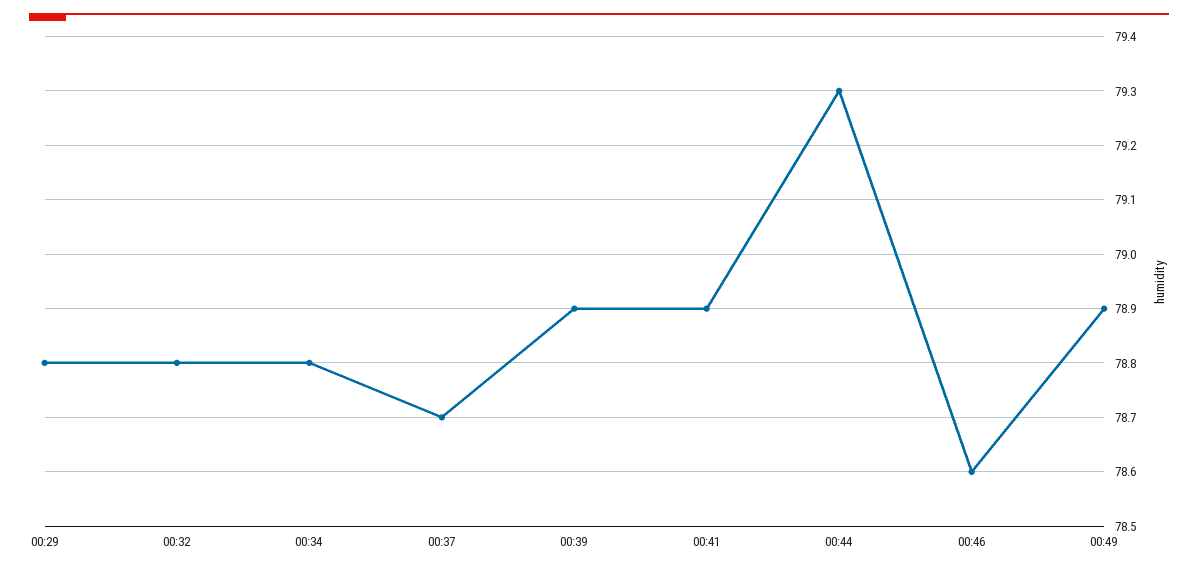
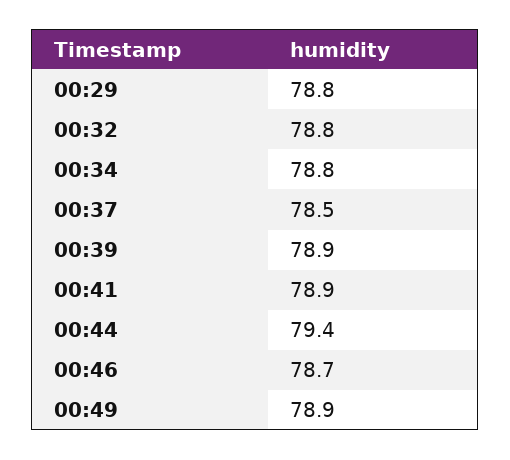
00:37: 78.7 -> 78.5
00:44: 79.3 -> 79.4
00:46: 78.6 -> 78.7

